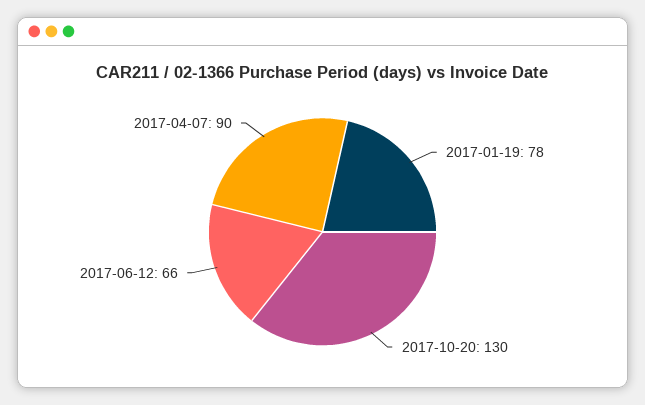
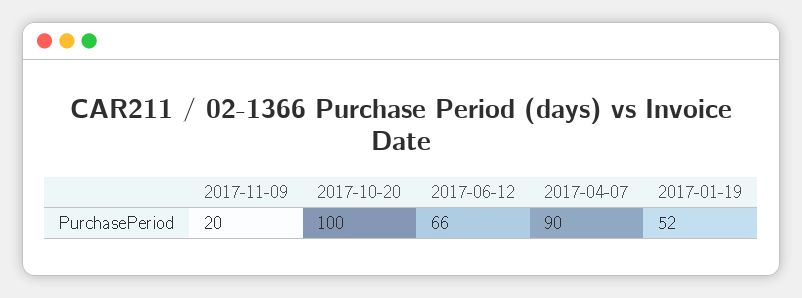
2017-01-19: 78 -> 52
2017-10-20: 130 -> 100
2017-11-09: none -> 20

